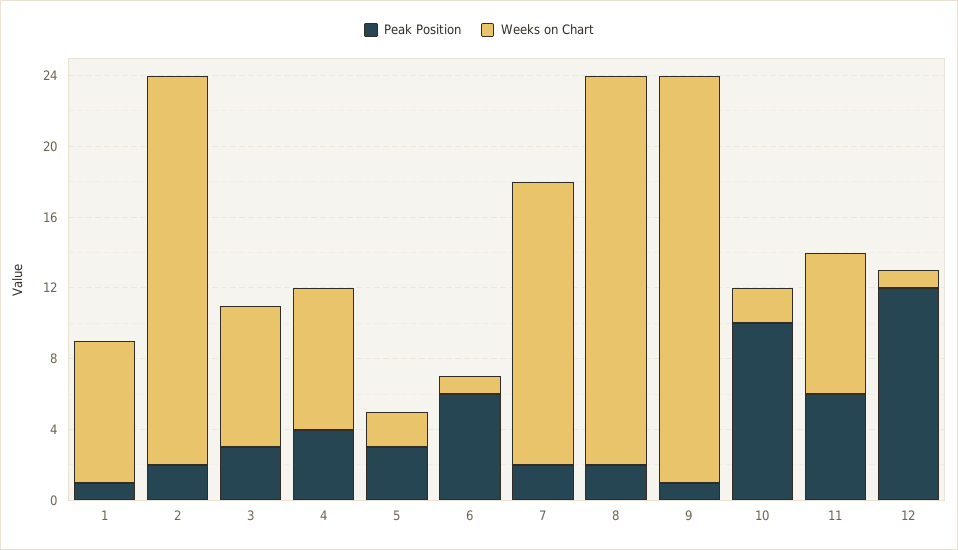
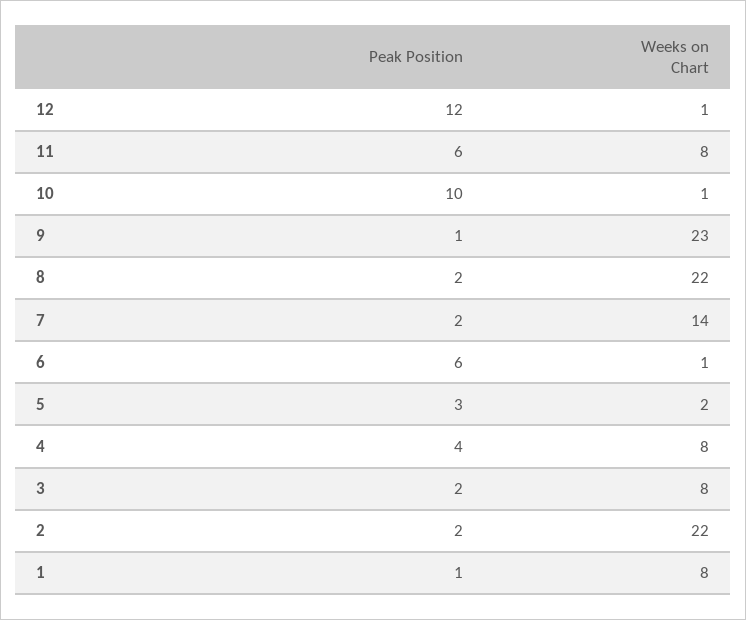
Peak Position, 3: 3 -> 2
Weeks on Chart, 7: 16 -> 14
Weeks on Chart, 10: 2 -> 1

